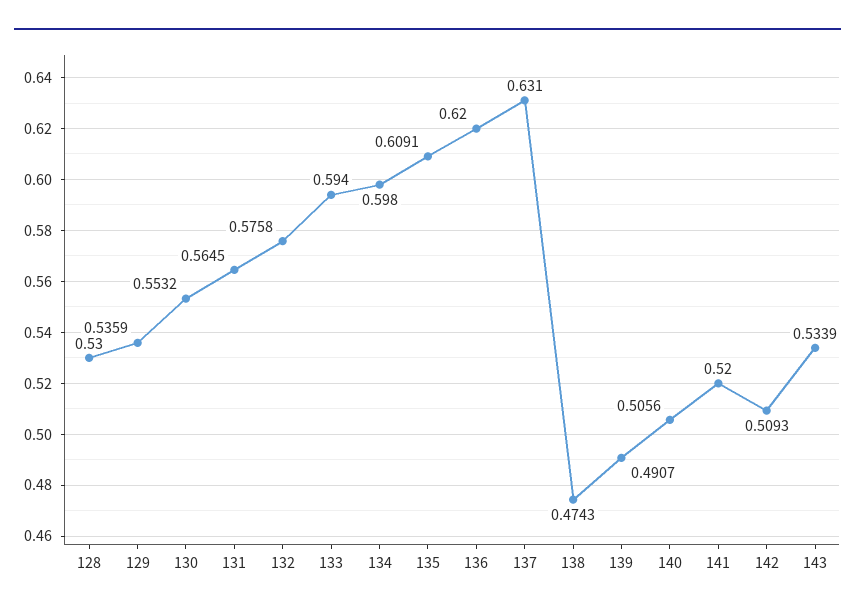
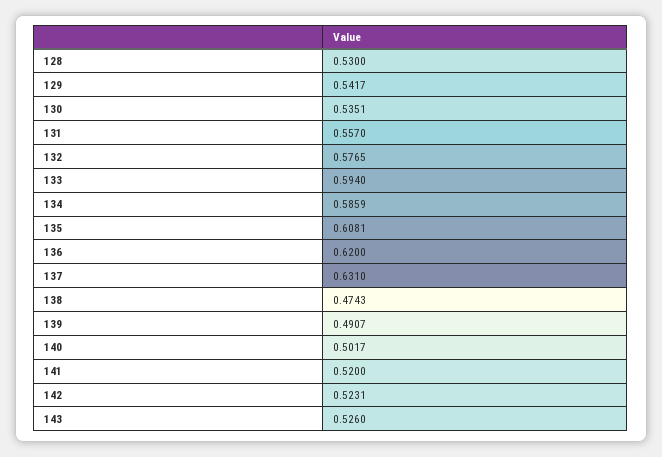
129: 0.5359 -> 0.5417
130: 0.5532 -> 0.5351
131: 0.5645 -> 0.557
132: 0.5758 -> 0.5765
134: 0.598 -> 0.5859
135: 0.6091 -> 0.6081
140: 0.5056 -> 0.5017
142: 0.5093 -> 0.5231
143: 0.5339 -> 0.526

